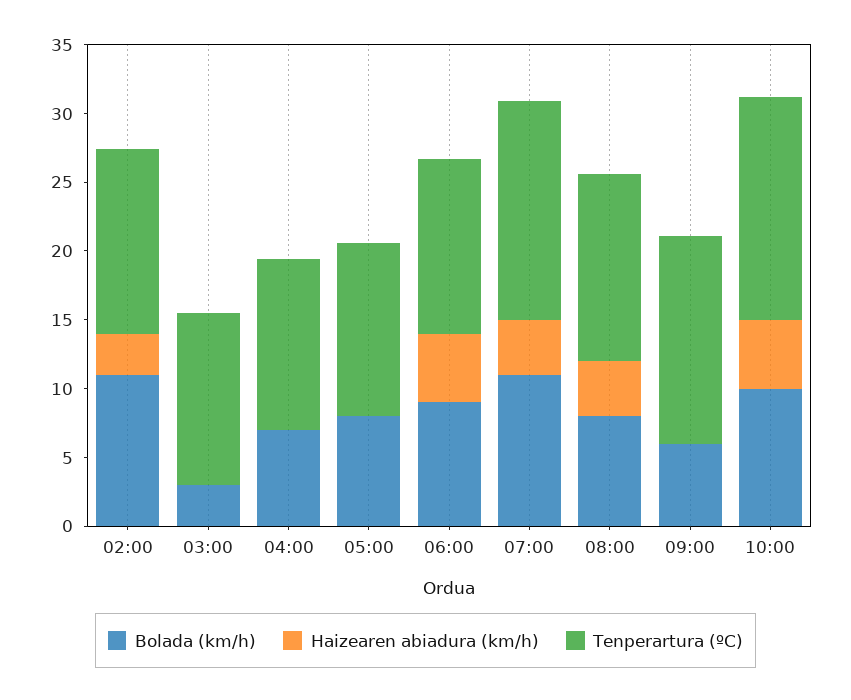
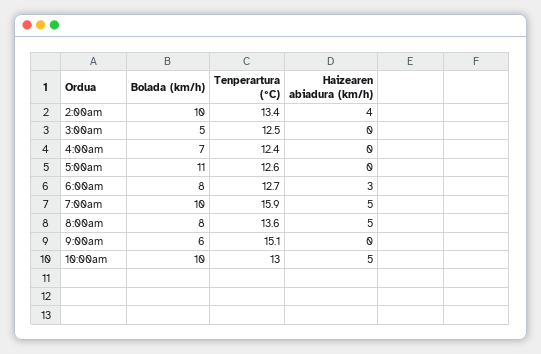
Bolada (km/h), 02:00: 11 -> 10
Haizearen abiadura (km/h), 02:00: 3 -> 4
Bolada (km/h), 03:00: 3 -> 5
Bolada (km/h), 05:00: 8 -> 11
Bolada (km/h), 06:00: 9 -> 8
Haizearen abiadura (km/h), 06:00: 5 -> 3
Bolada (km/h), 07:00: 11 -> 10
Haizearen abiadura (km/h), 07:00: 4 -> 5
Haizearen abiadura (km/h), 08:00: 4 -> 5
Tenperartura (ºC), 10:00: 16 -> 13

